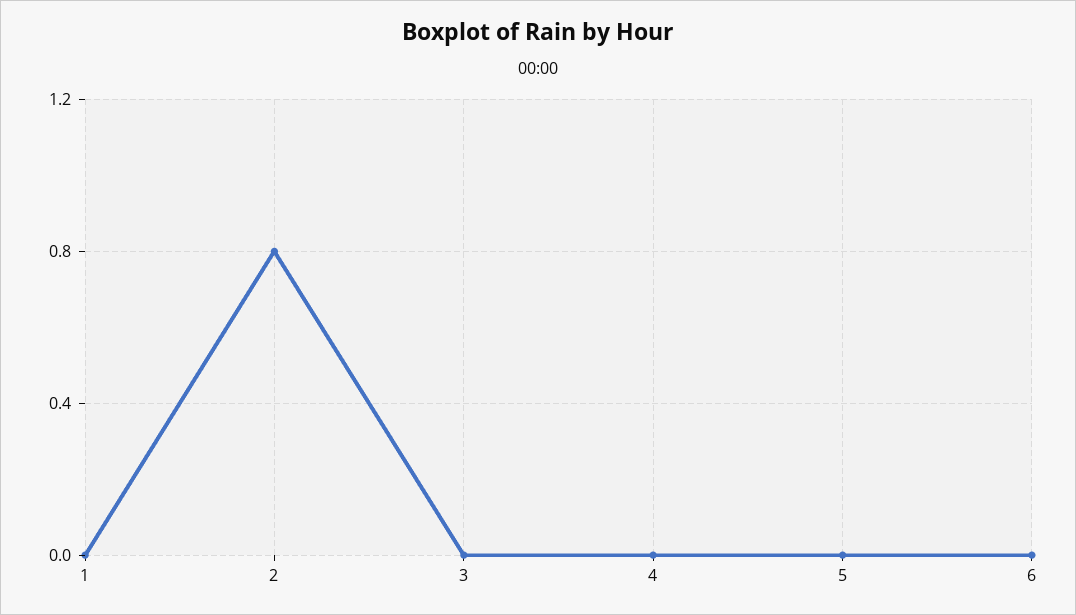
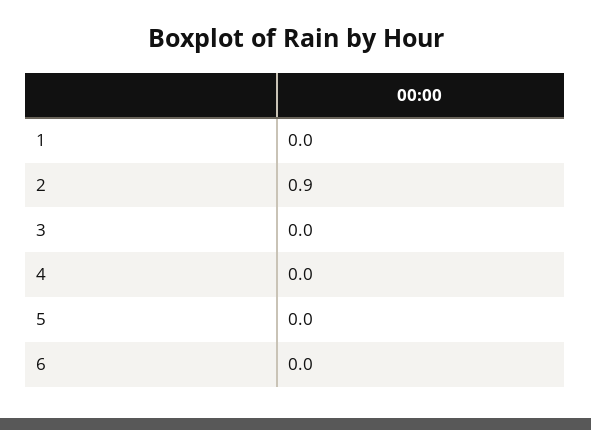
2: 0.8 -> 0.9

